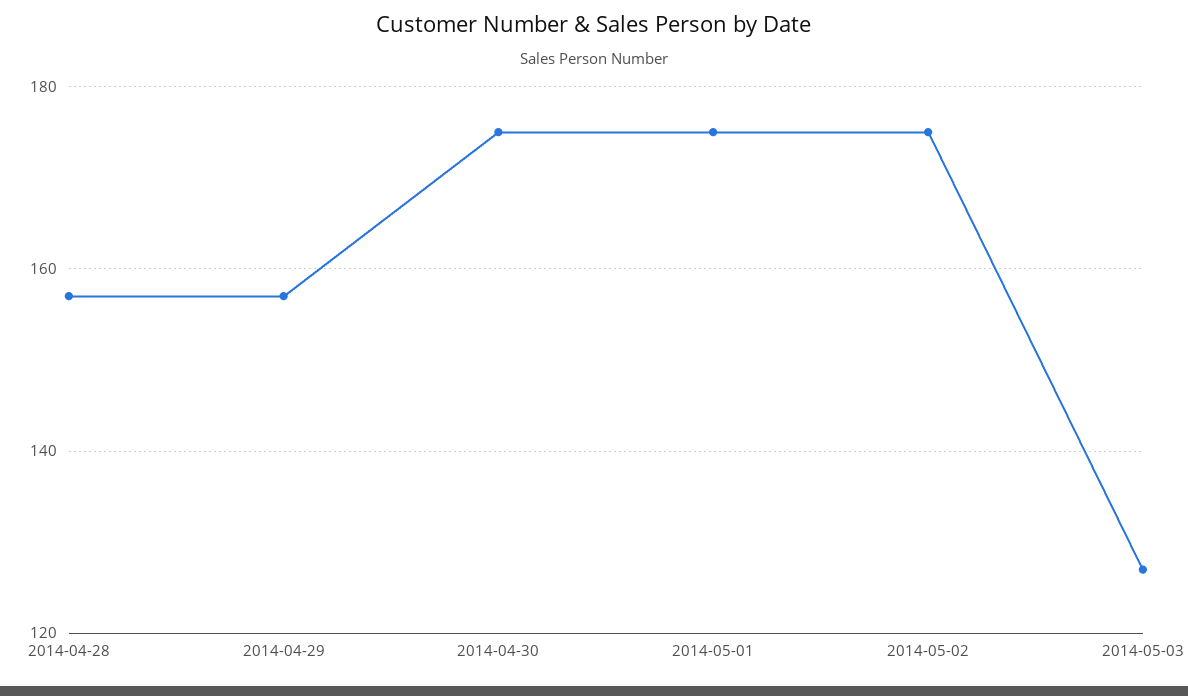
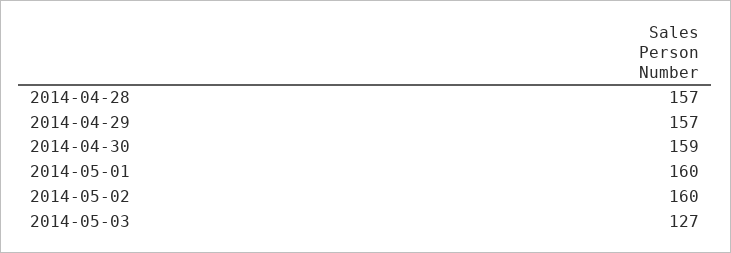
2014-04-30: 175 -> 159
2014-05-01: 175 -> 160
2014-05-02: 175 -> 160

